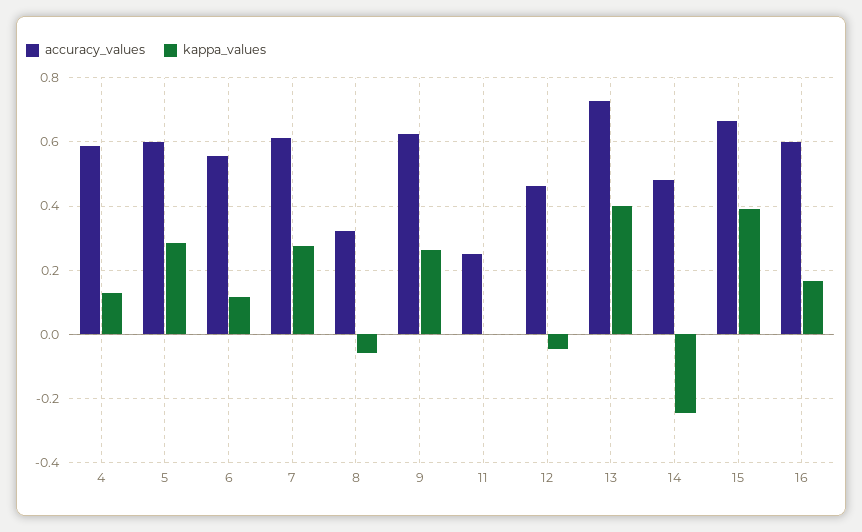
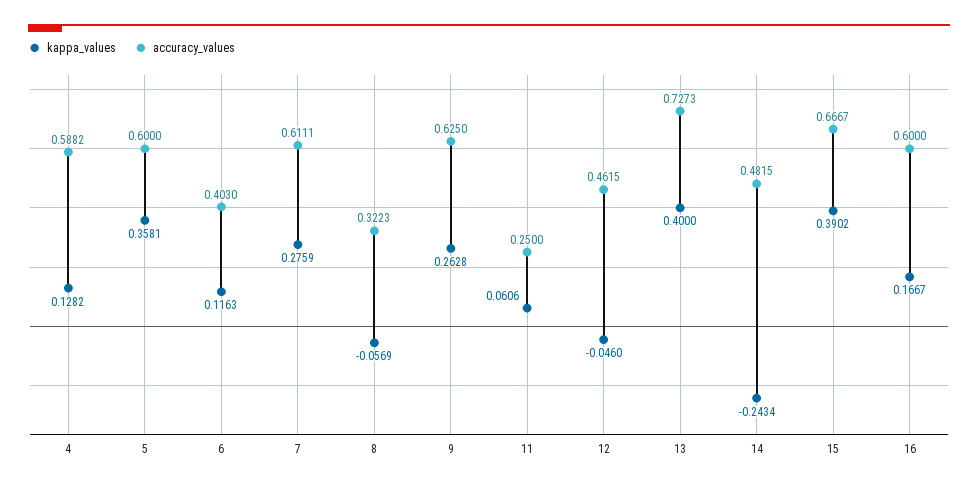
kappa_values, 5: 0.28 -> 0.3581
accuracy_values, 6: 0.56 -> 0.403
kappa_values, 11: 0 -> 0.0606

